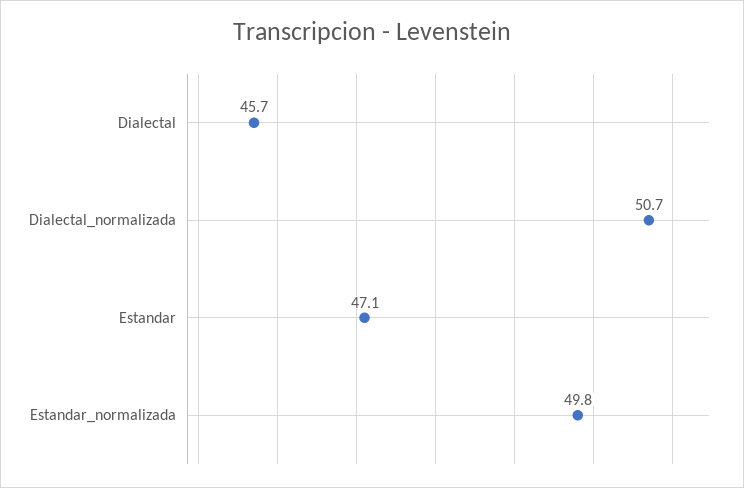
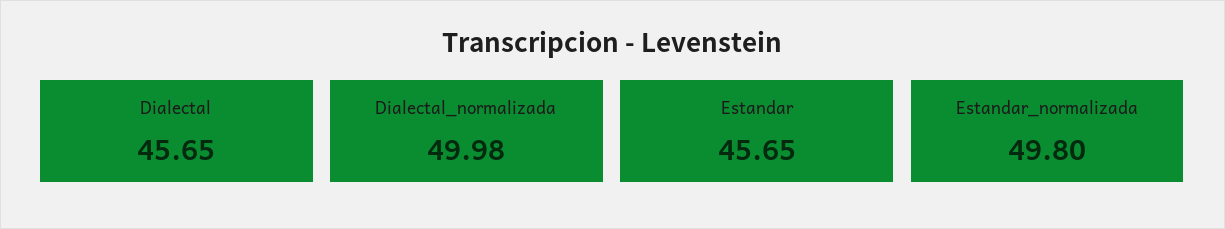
Dialectal_normalizada: 50.7 -> 49.98
Estandar: 47.1 -> 45.65

